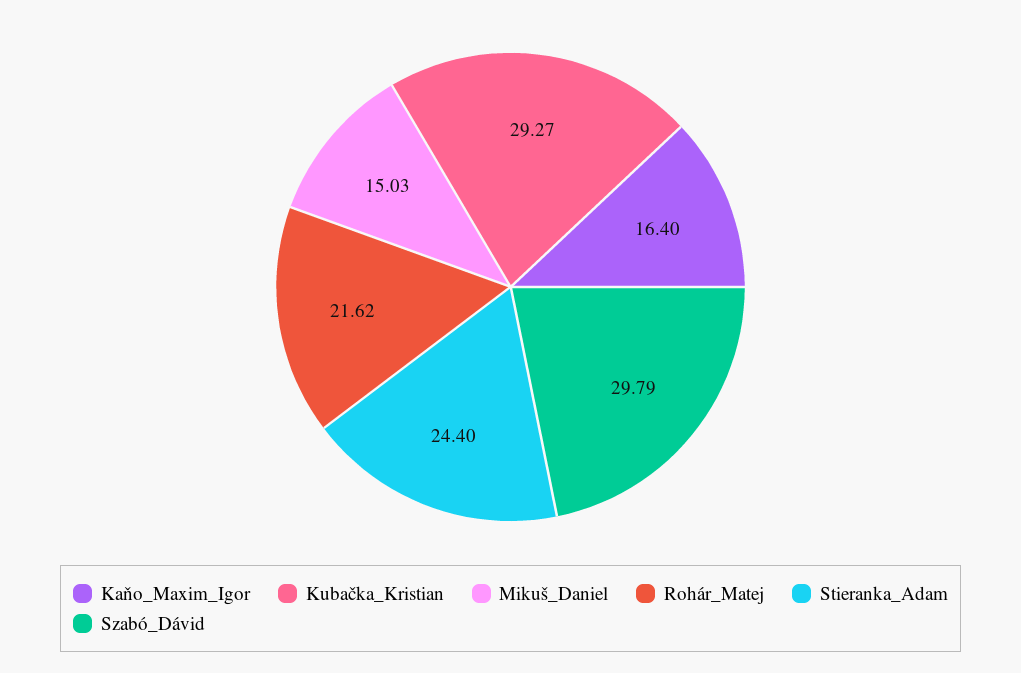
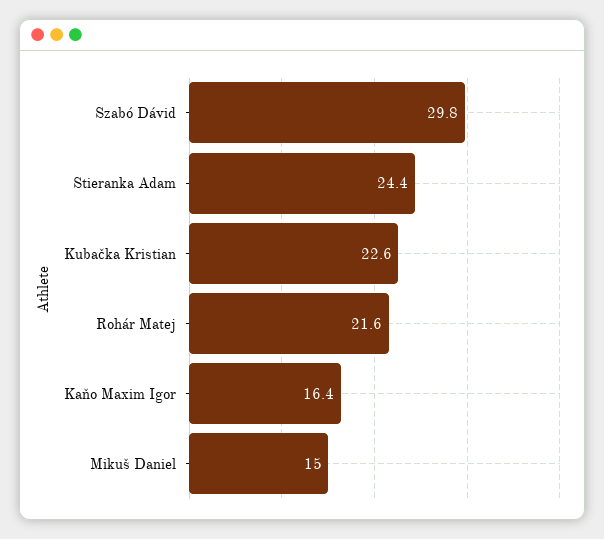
Kubačka_Kristian: 29.27 -> 22.6

